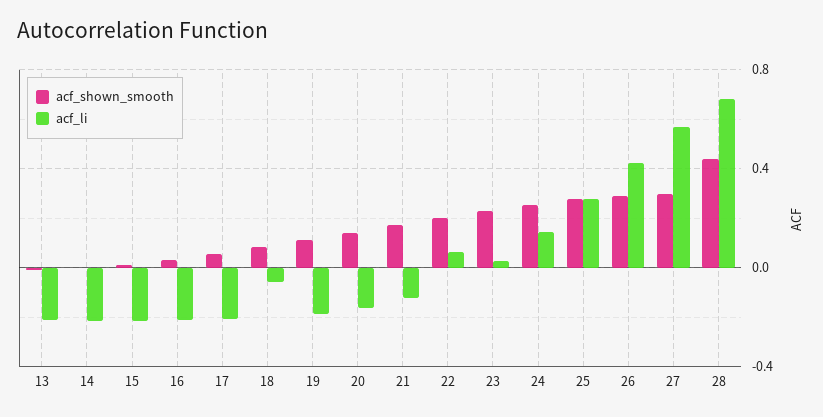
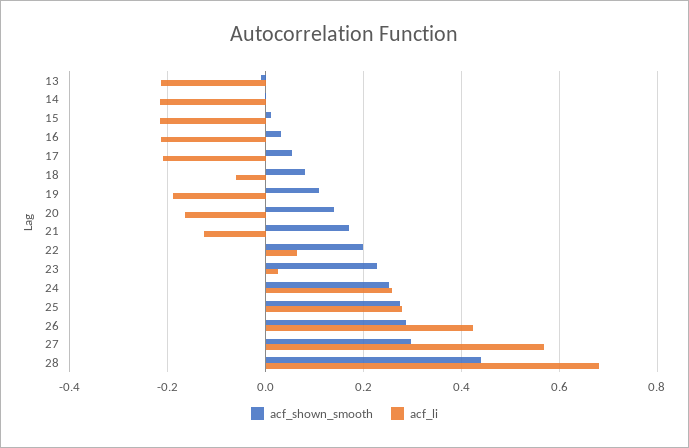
acf_li, 24: 0.15 -> 0.26

